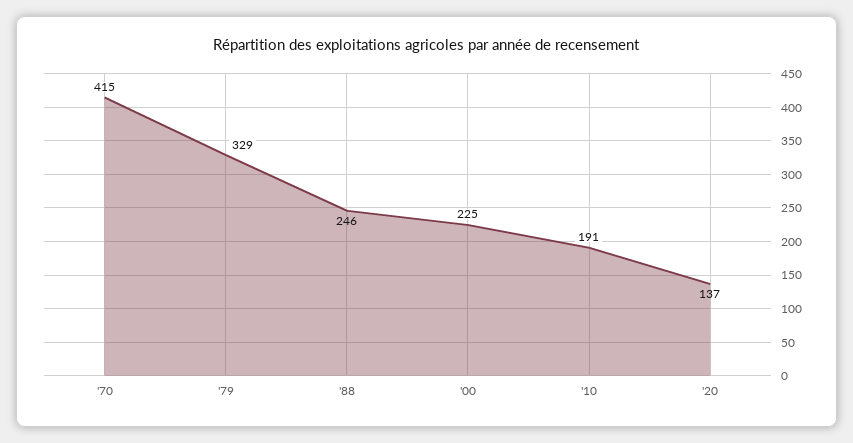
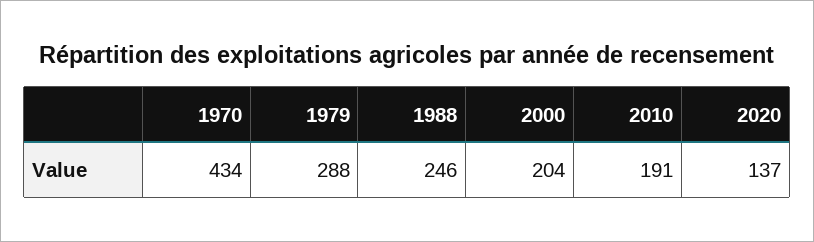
'70: 415 -> 434
'79: 329 -> 288
'00: 225 -> 204

